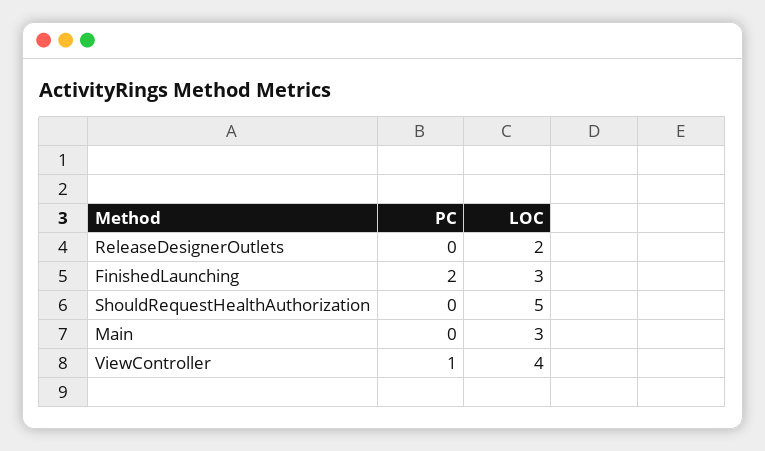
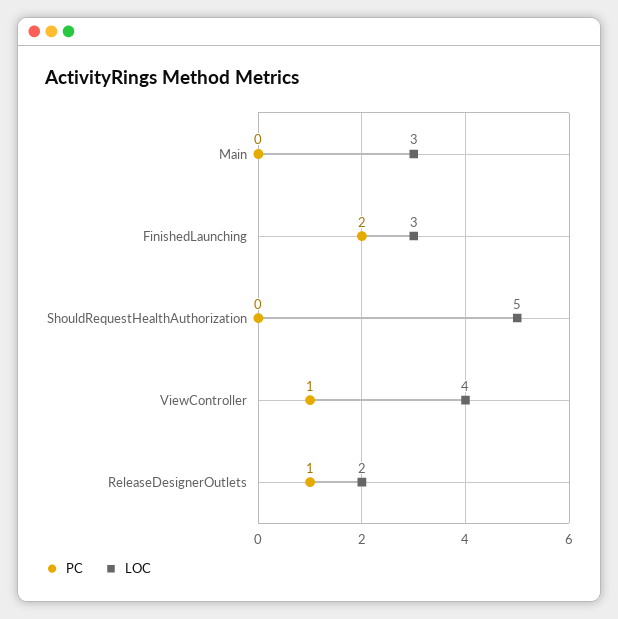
PC, ReleaseDesignerOutlets: 0 -> 1

